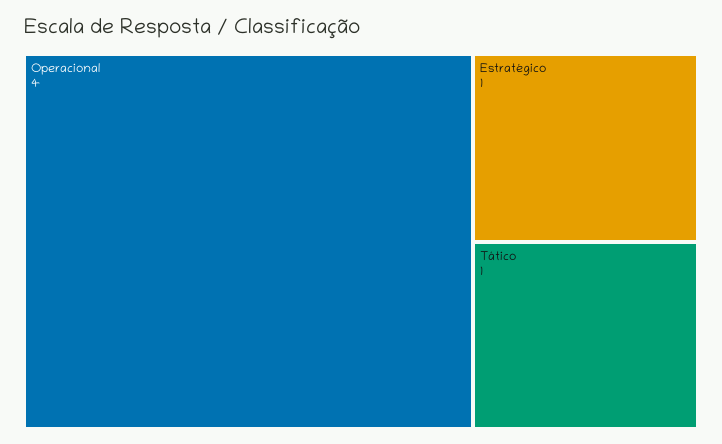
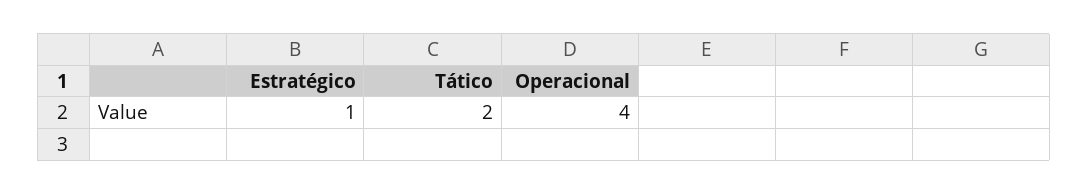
Tático: 1 -> 2

